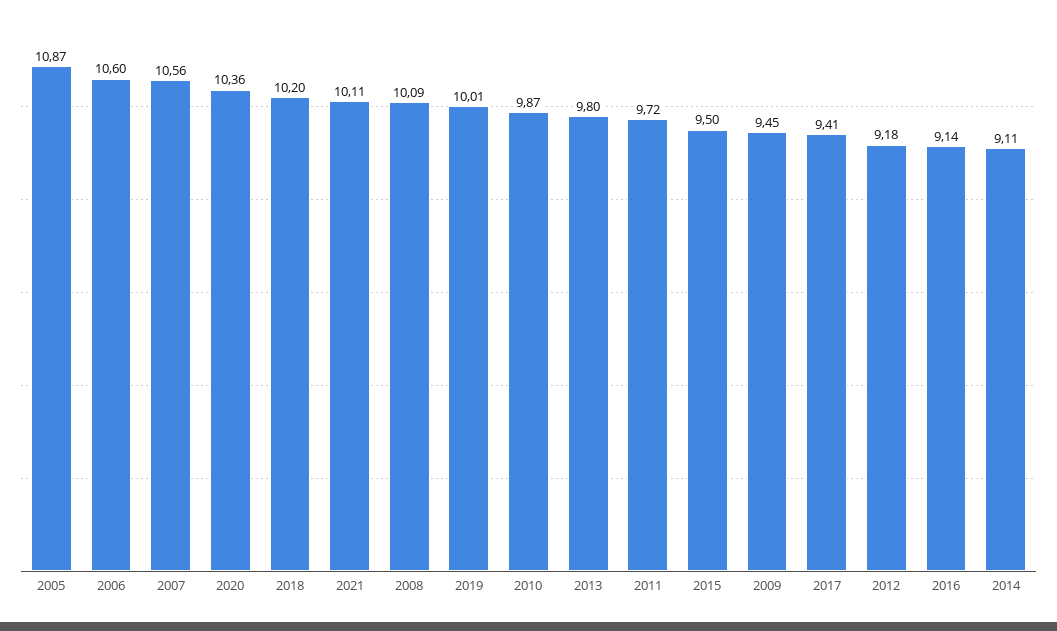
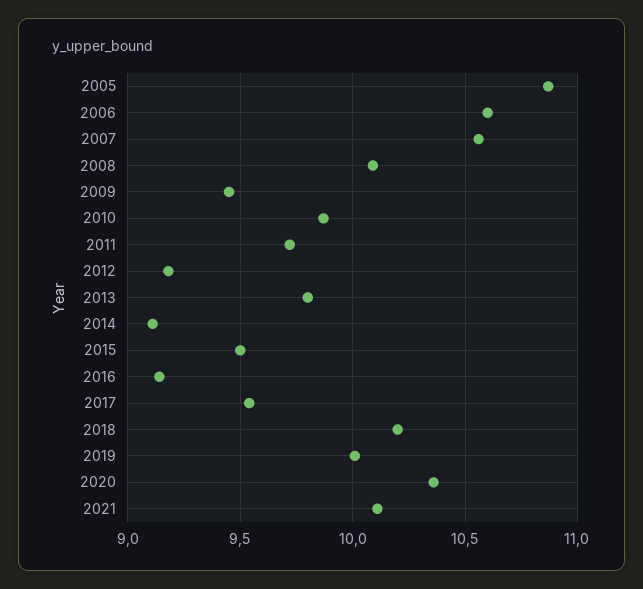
2017: 9.41 -> 9.55

